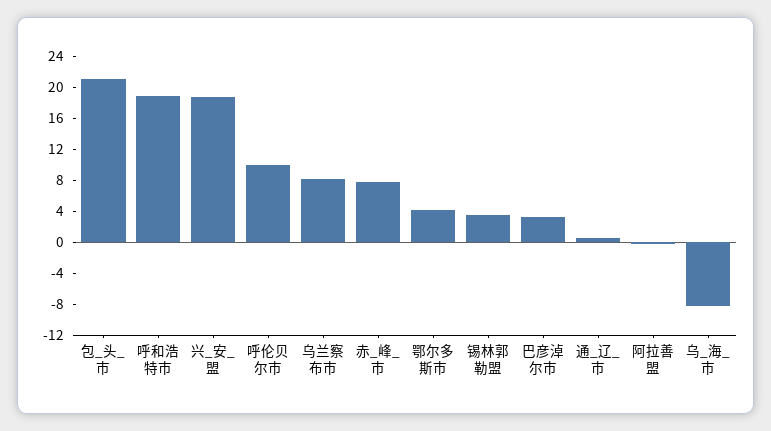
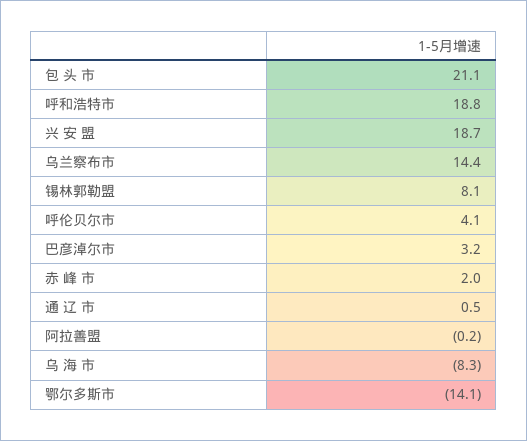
呼伦贝尔市: 10 -> 4.1
乌兰察布市: 8 -> 14.4
赤_峰_市: 8 -> 2
鄂尔多斯市: 4 -> -14.1
锡林郭勒盟: 4 -> 8.1

